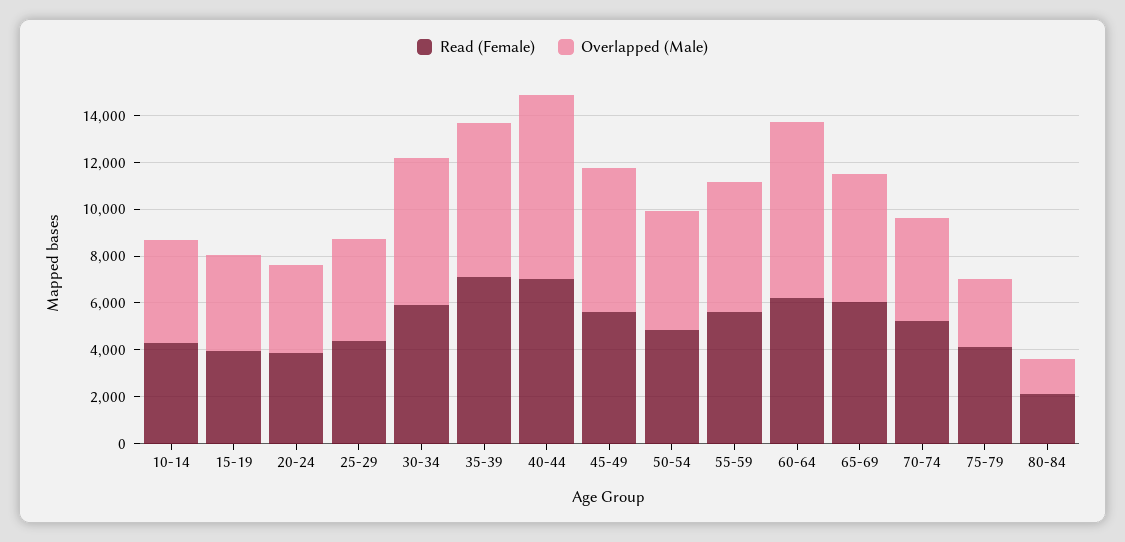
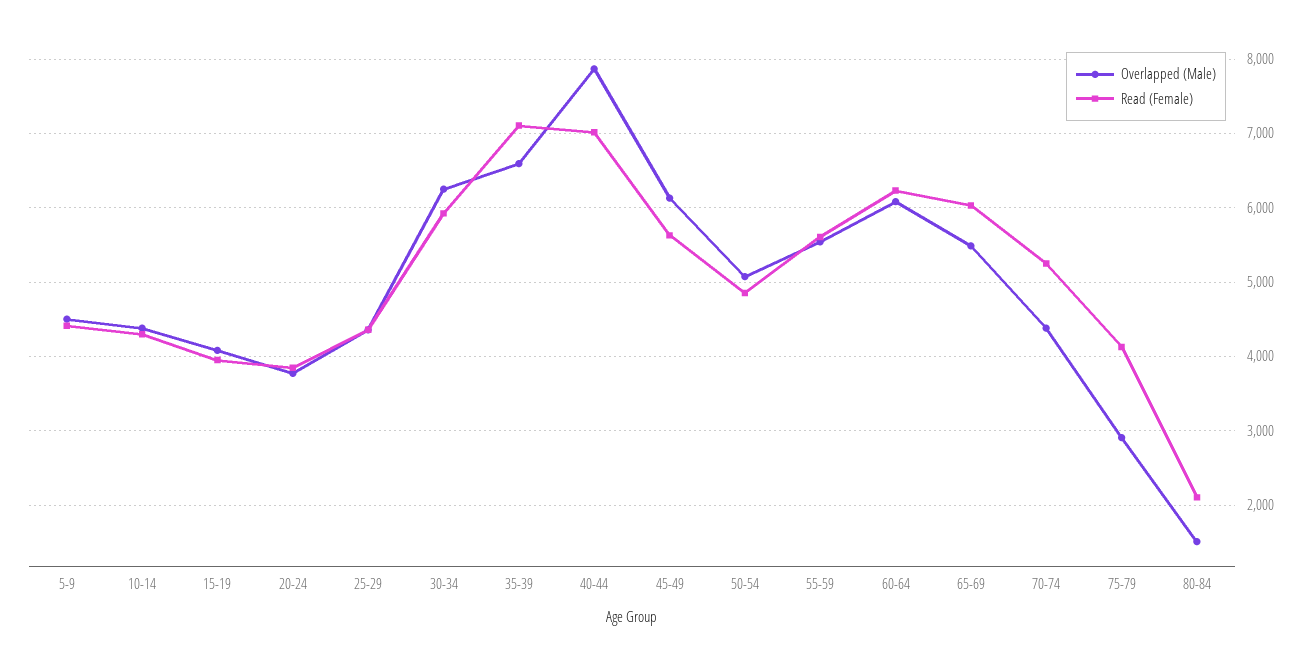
Overlapped (Male), 60-64: 7500 -> 6100
Overlapped (Male), 5-9: none -> 4500
Read (Female), 5-9: none -> 4400

